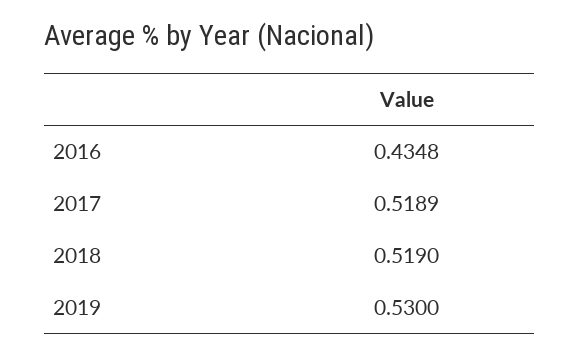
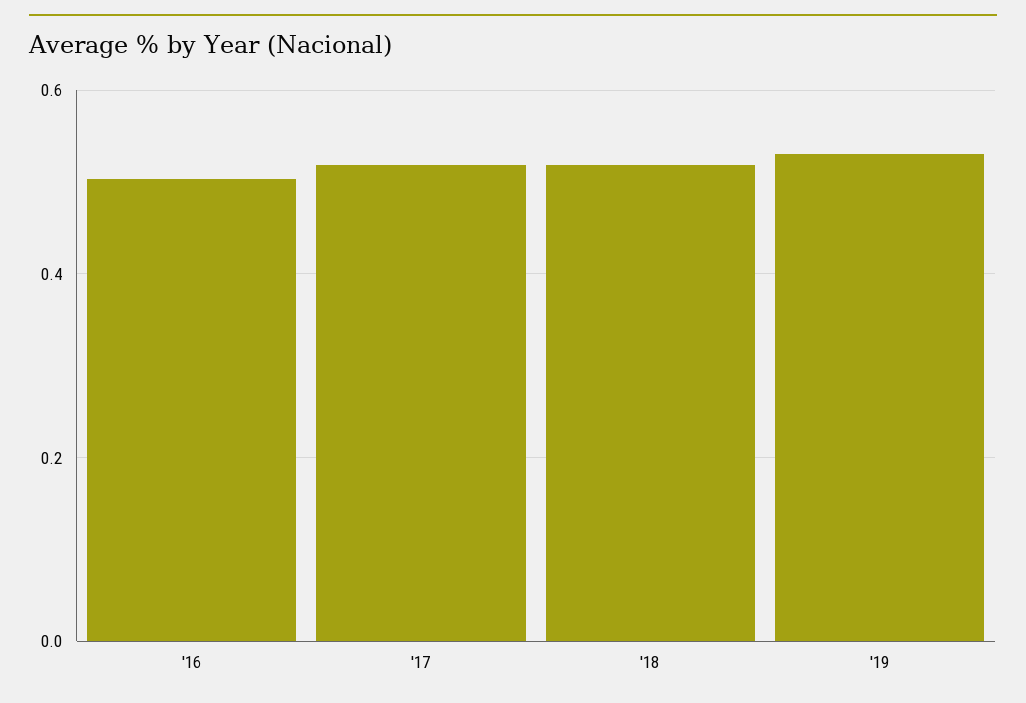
2016: 0.4348 -> 0.5

